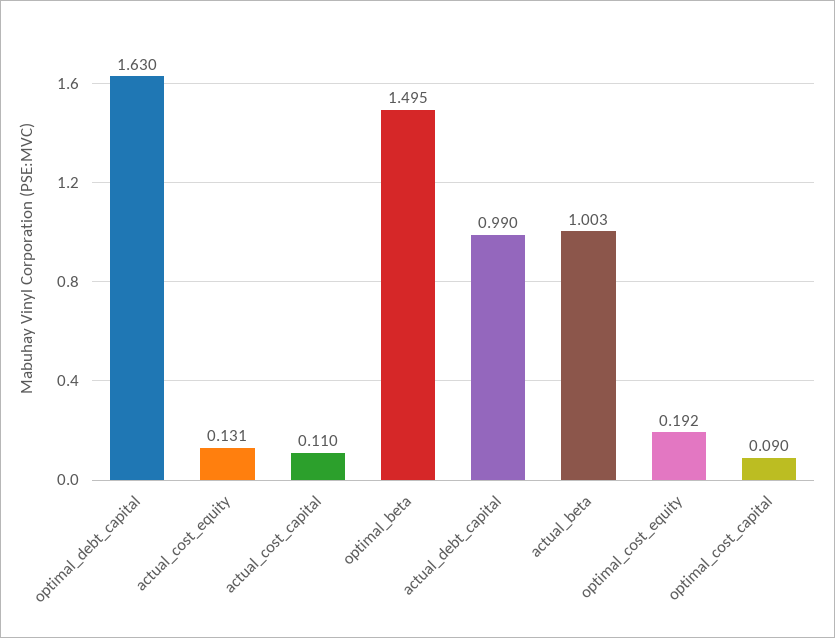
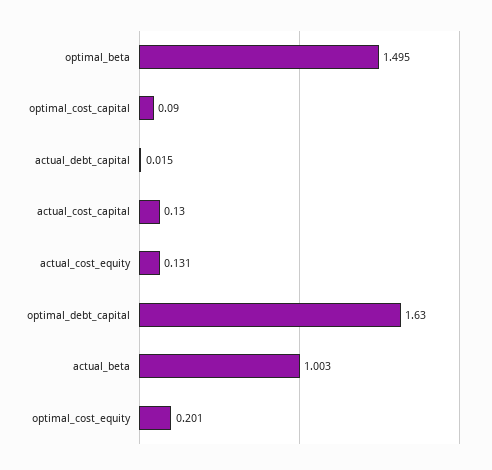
actual_cost_capital: 0.11 -> 0.13
actual_debt_capital: 0.99 -> 0.015
optimal_cost_equity: 0.192 -> 0.201

